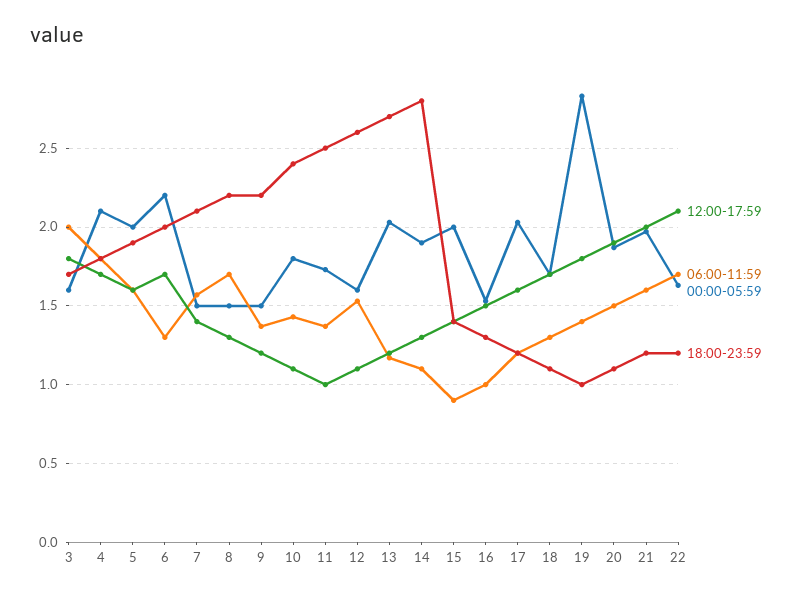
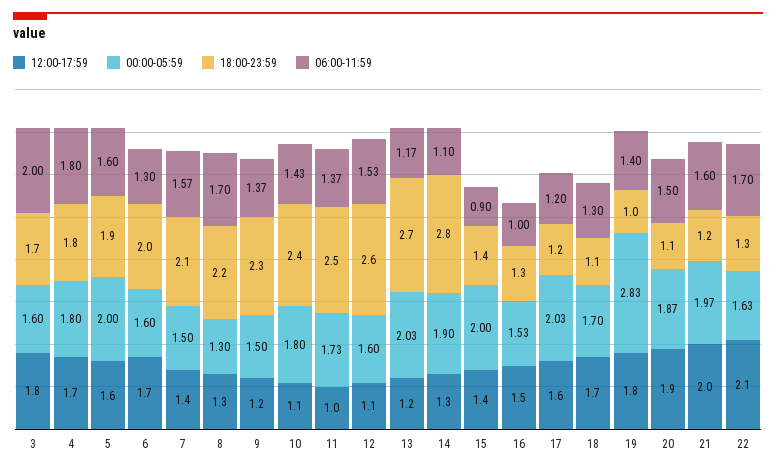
00:00-05:59, 4: 2.1 -> 1.8
00:00-05:59, 6: 2.2 -> 1.6
00:00-05:59, 8: 1.5 -> 1.3
18:00-23:59, 9: 2.2 -> 2.3
18:00-23:59, 22: 1.2 -> 1.3

